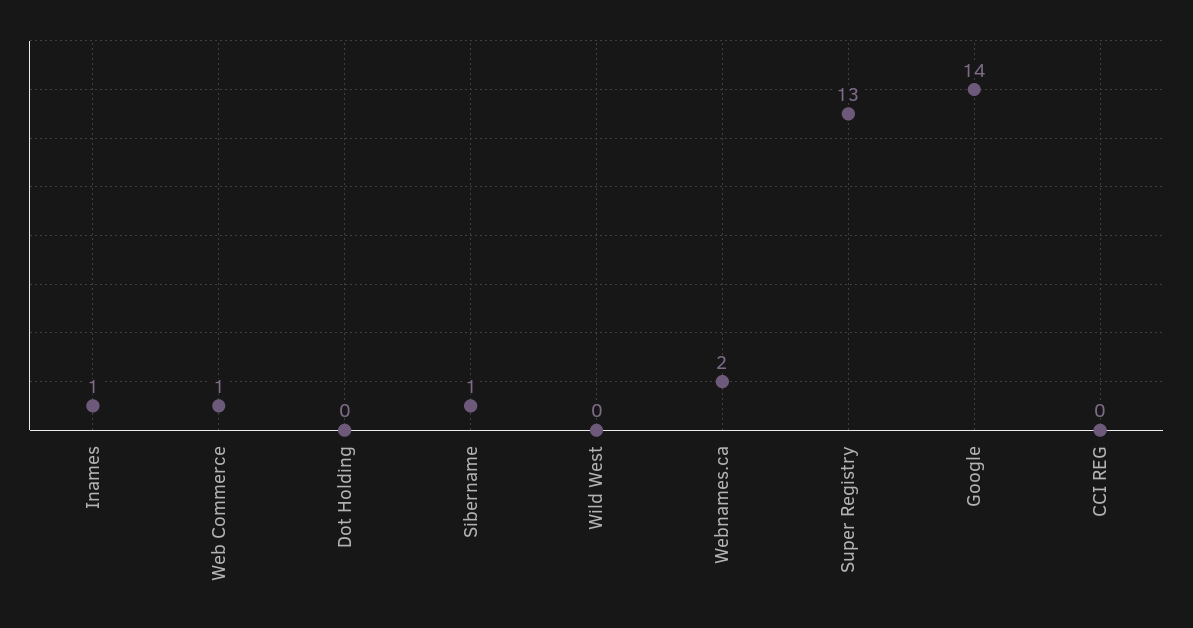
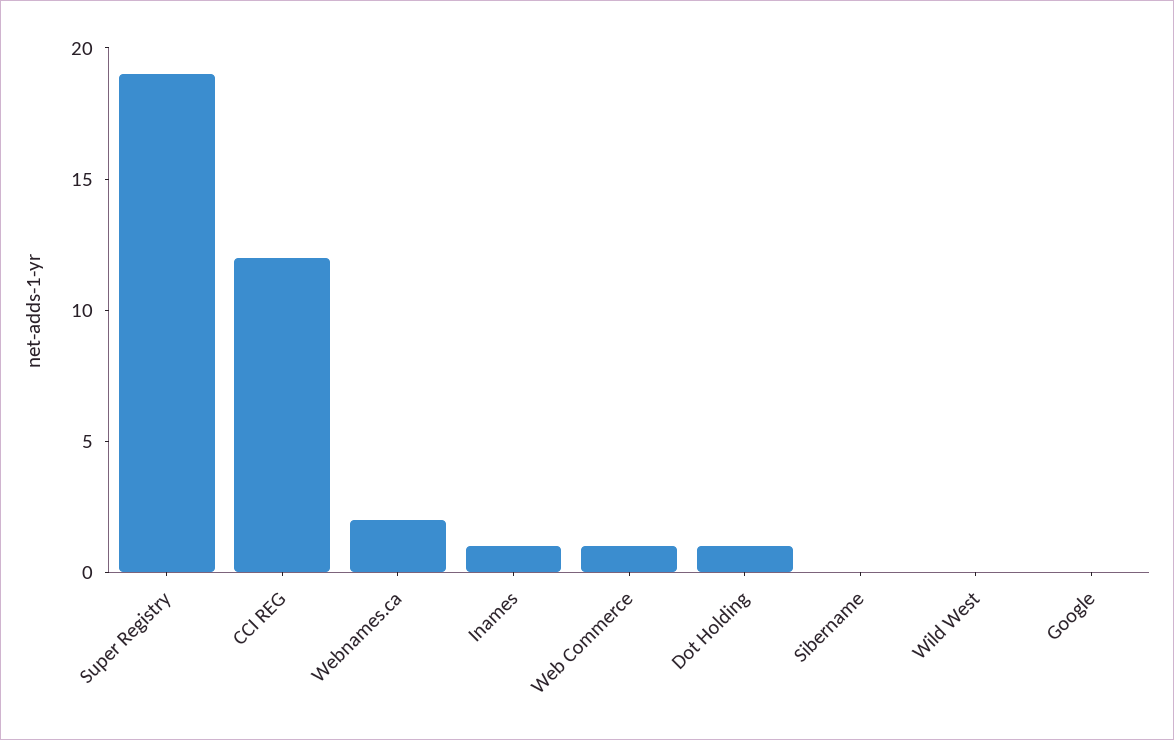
Dot Holding: 0 -> 1
Sibername: 1 -> 0
Super Registry: 13 -> 19
Google: 14 -> 0
CCI REG: 0 -> 12

